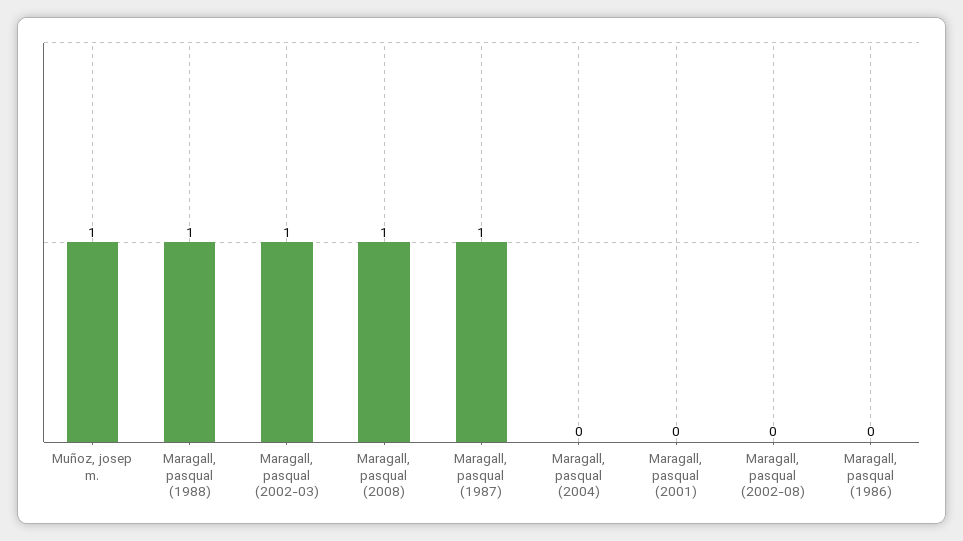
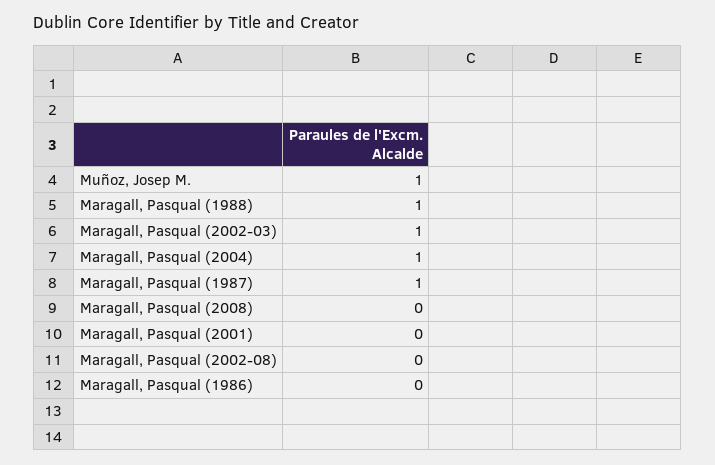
Maragall, pasqual (2008): 1 -> 0
Maragall, pasqual (2004): 0 -> 1

